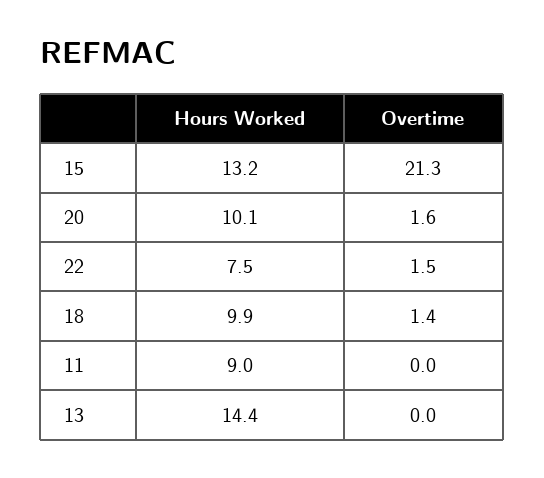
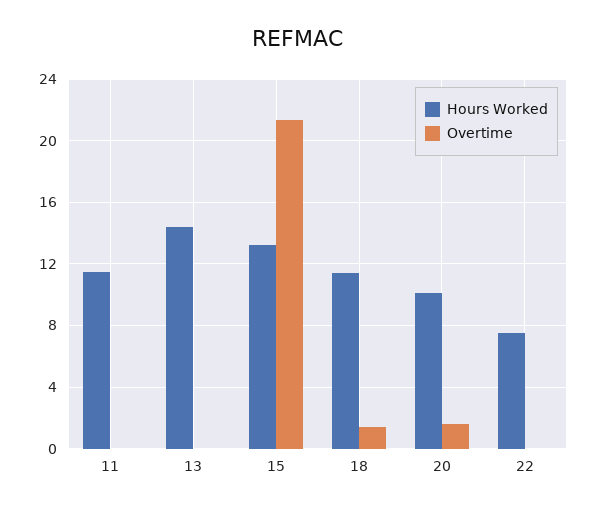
Overtime, 22: 1.5 -> 0
Hours Worked, 18: 9.9 -> 11.5
Hours Worked, 11: 9 -> 11.5

